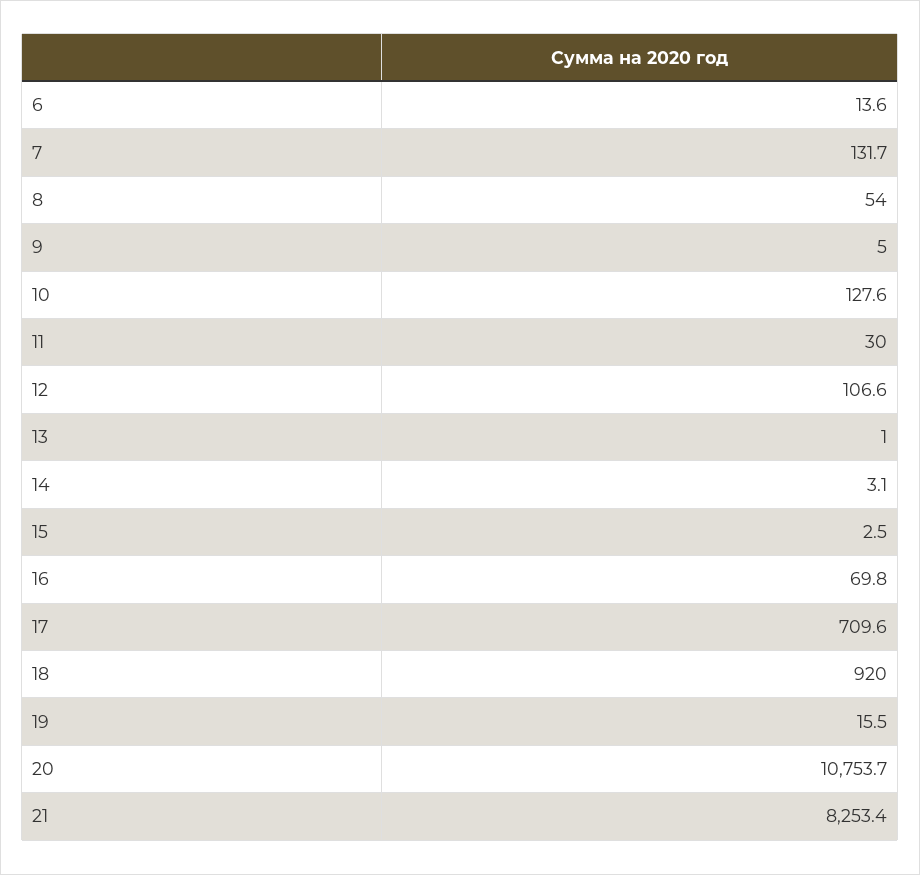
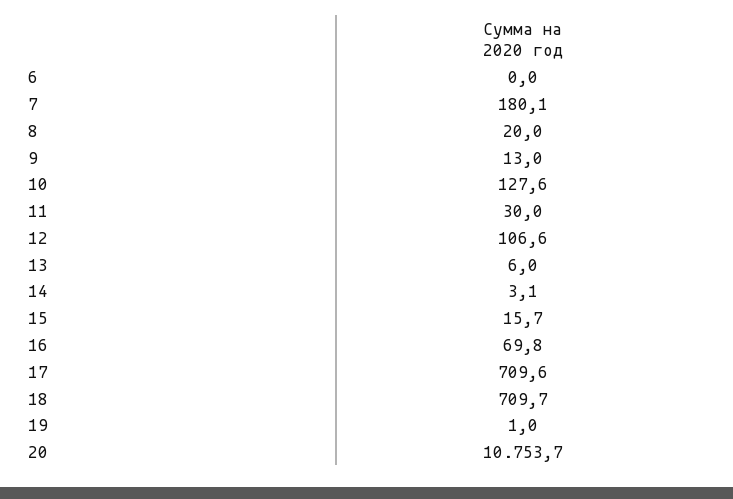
6: 13.6 -> 0
7: 131.7 -> 180.1
8: 54 -> 20
9: 5 -> 13
13: 1 -> 6
15: 2.5 -> 15.7
18: 920 -> 709.7
19: 15.5 -> 1
21: 8253.4 -> none

